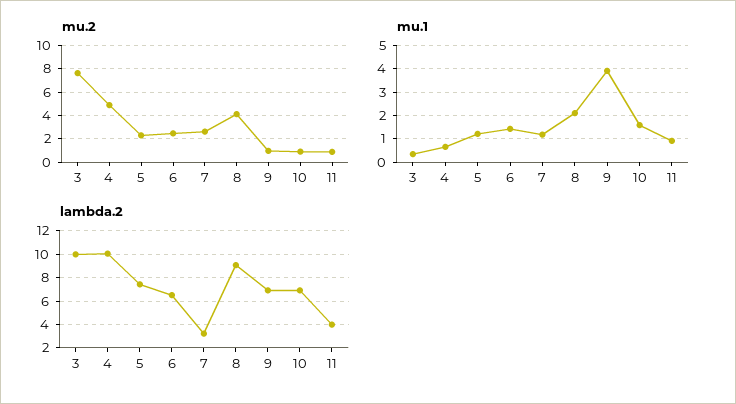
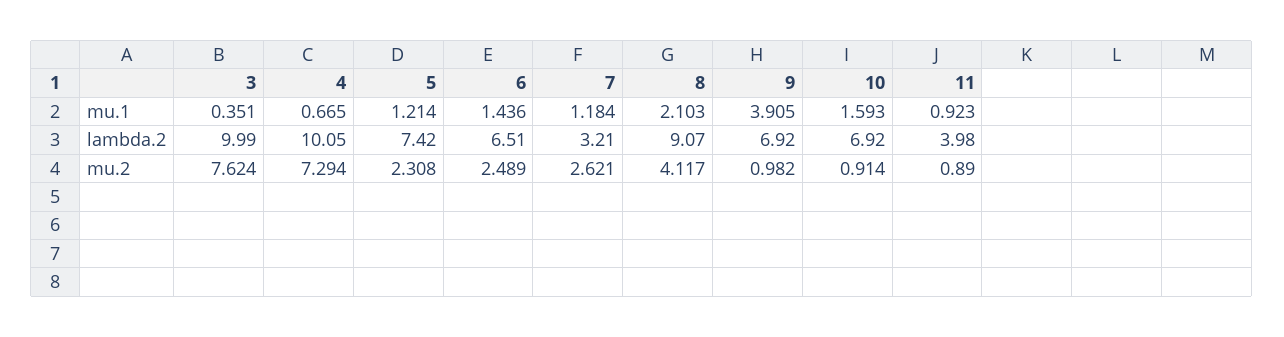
mu.2, 4: 5 -> 7.294

